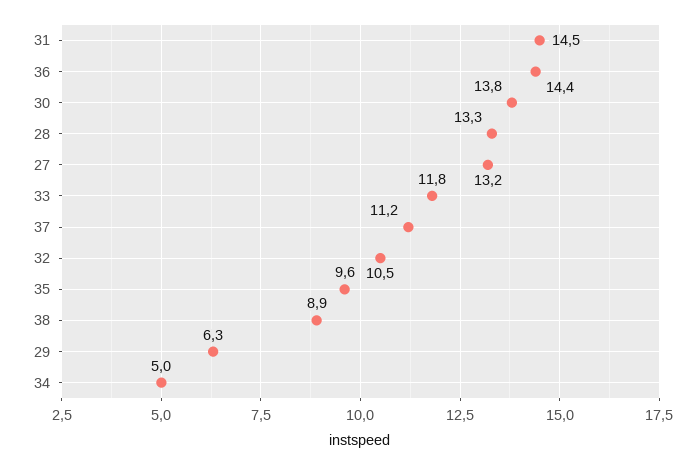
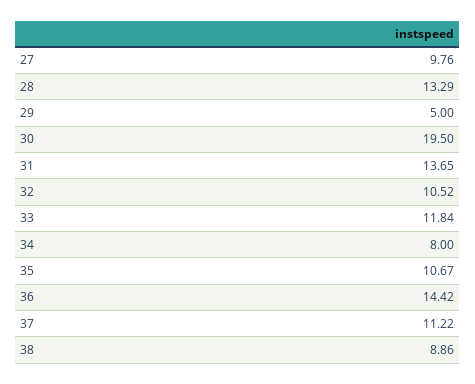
31: 14.5 -> 13.65
30: 13.8 -> 19.5
27: 13.2 -> 9.76
35: 9.6 -> 10.67
29: 6.3 -> 5
34: 5 -> 8

